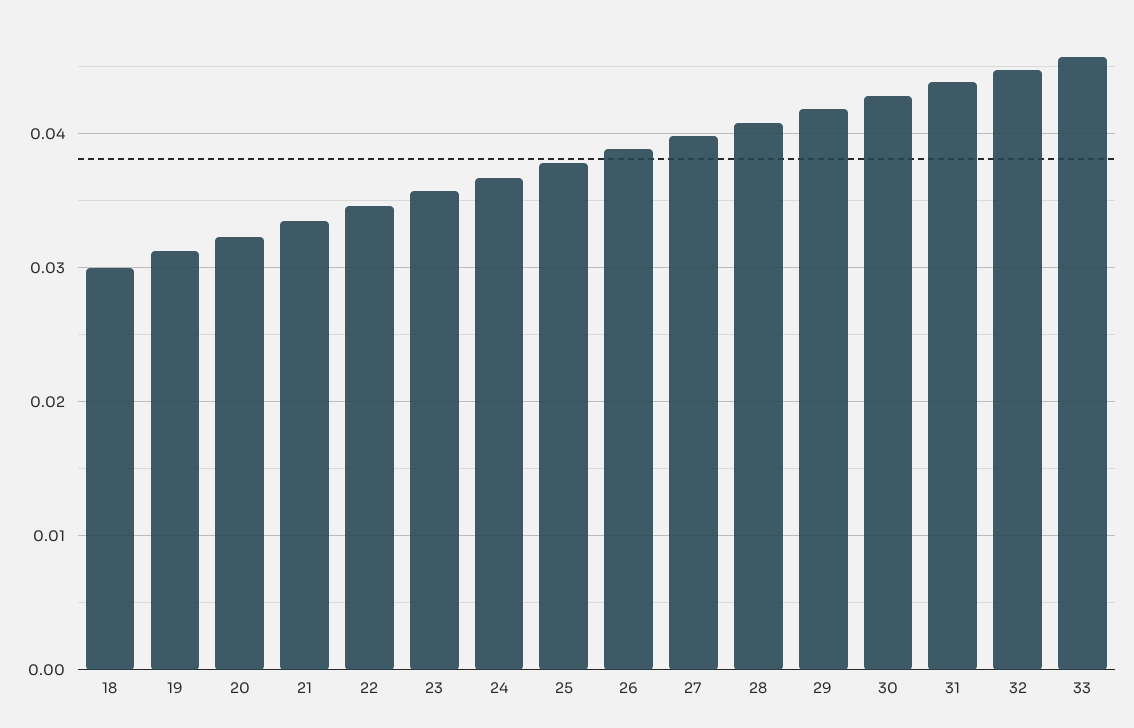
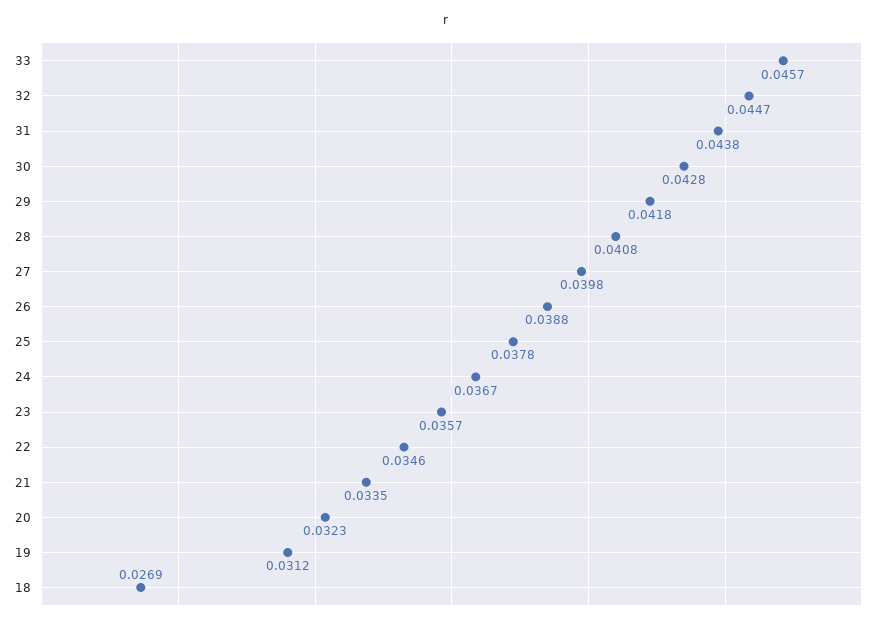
18: 0.03 -> 0.0269

